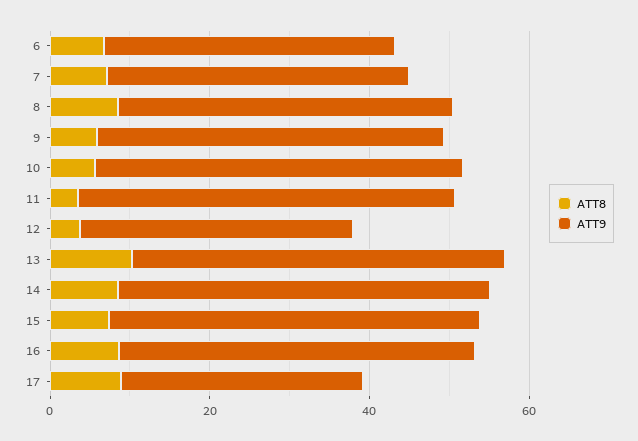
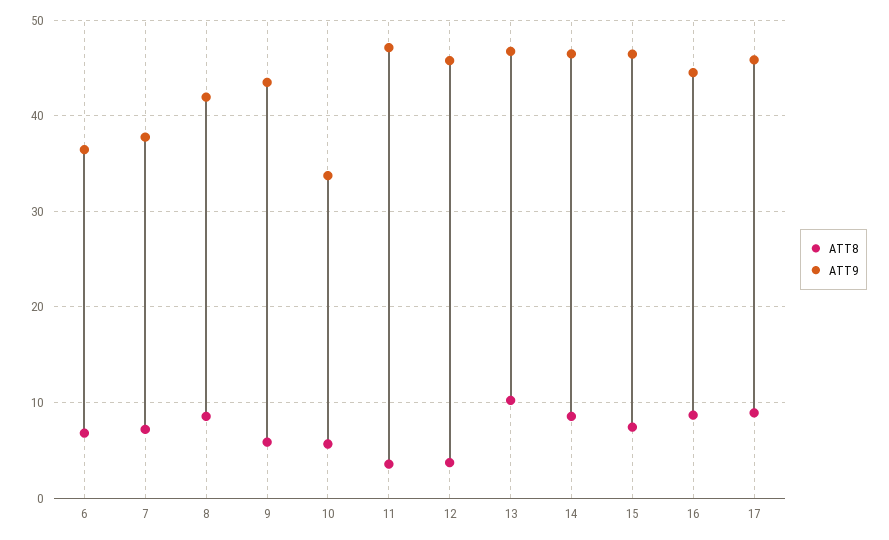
ATT9, 10: 45 -> 34
ATT9, 12: 35 -> 46
ATT9, 17: 30 -> 46

